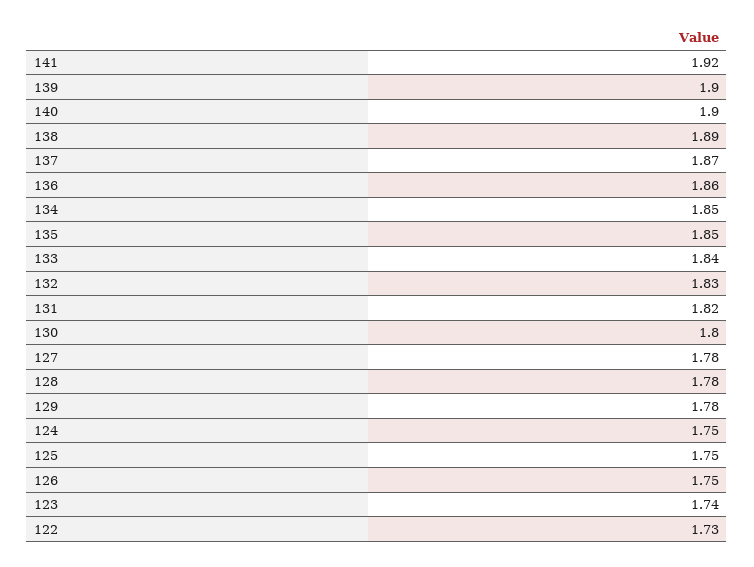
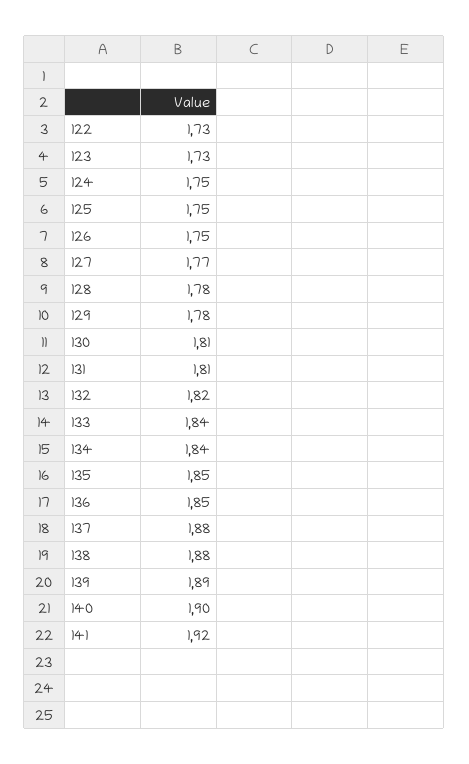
139: 1.9 -> 1.89
138: 1.89 -> 1.88
137: 1.87 -> 1.88
136: 1.86 -> 1.85
134: 1.85 -> 1.84
132: 1.83 -> 1.82
131: 1.82 -> 1.81
130: 1.8 -> 1.81
127: 1.78 -> 1.77
123: 1.74 -> 1.73

